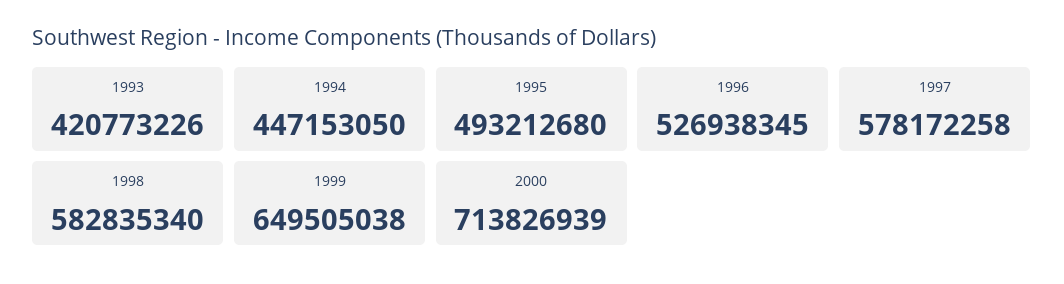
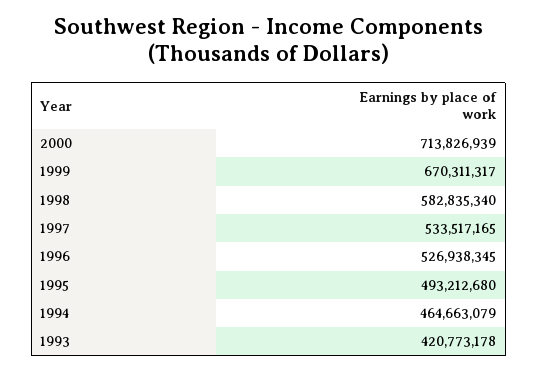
1993: 420773226 -> 420773178
1994: 447153050 -> 464663079
1997: 578172258 -> 533517165
1999: 649505038 -> 670311317

